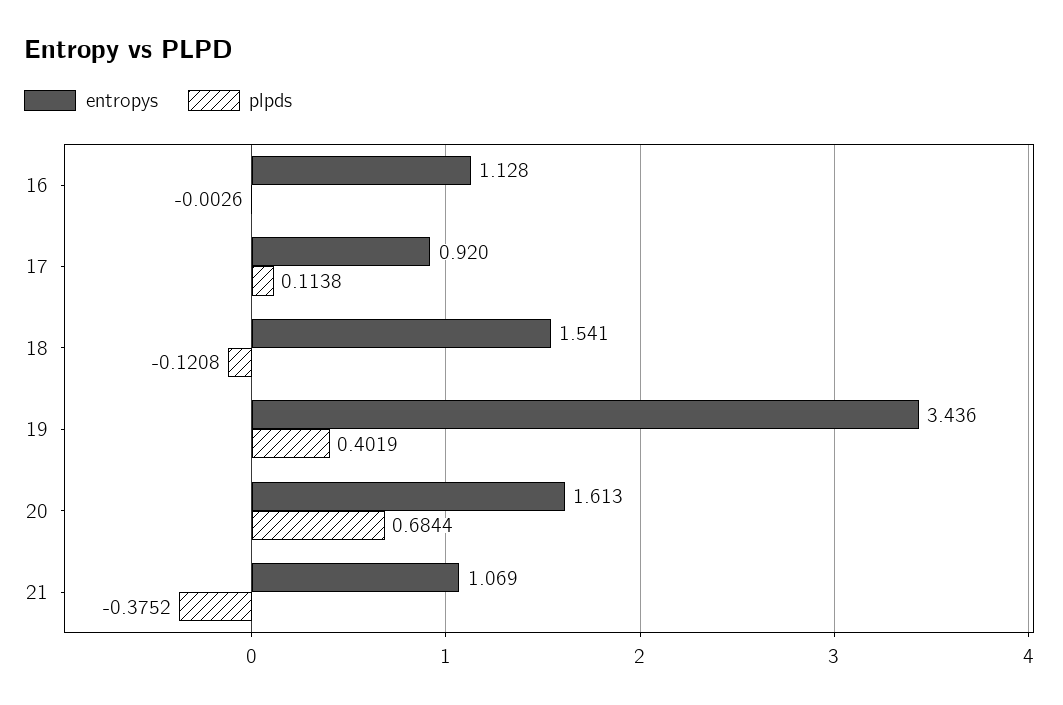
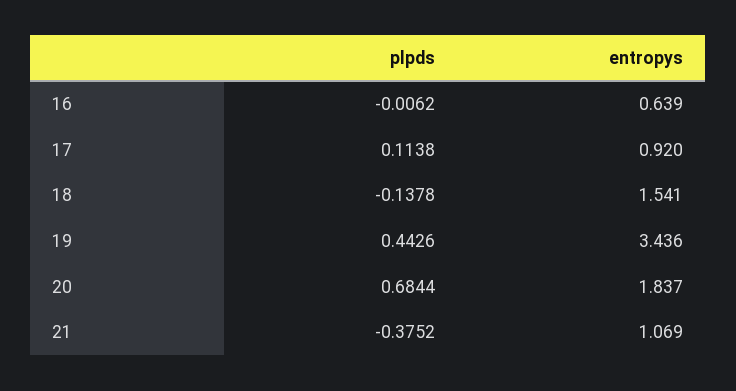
entropys, 16: 1.128 -> 0.639
plpds, 16: -0.0026 -> -0.0062
plpds, 18: -0.1208 -> -0.1378
plpds, 19: 0.4019 -> 0.4426
entropys, 20: 1.613 -> 1.837

